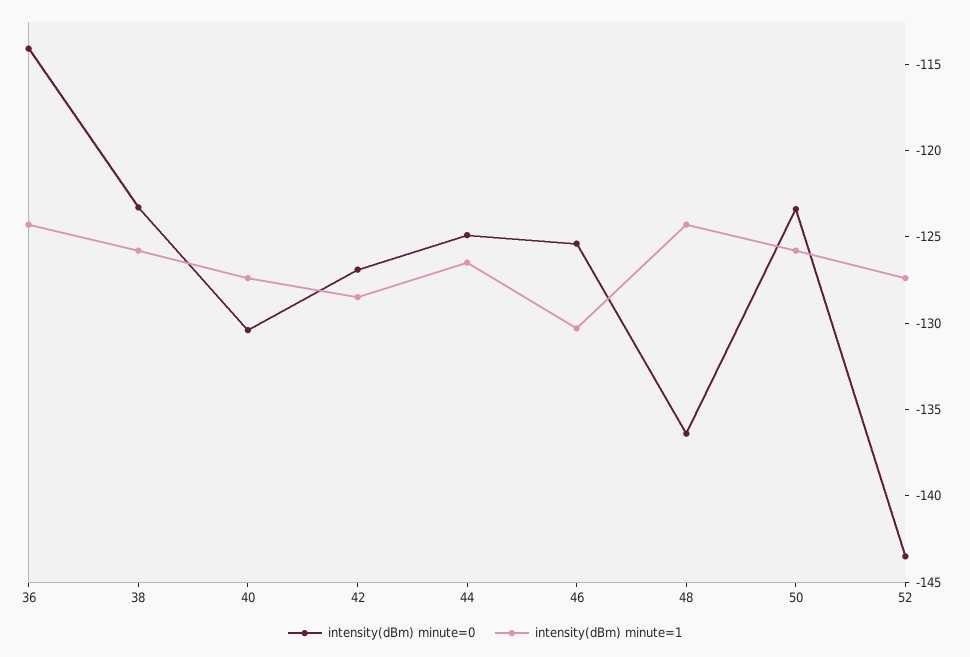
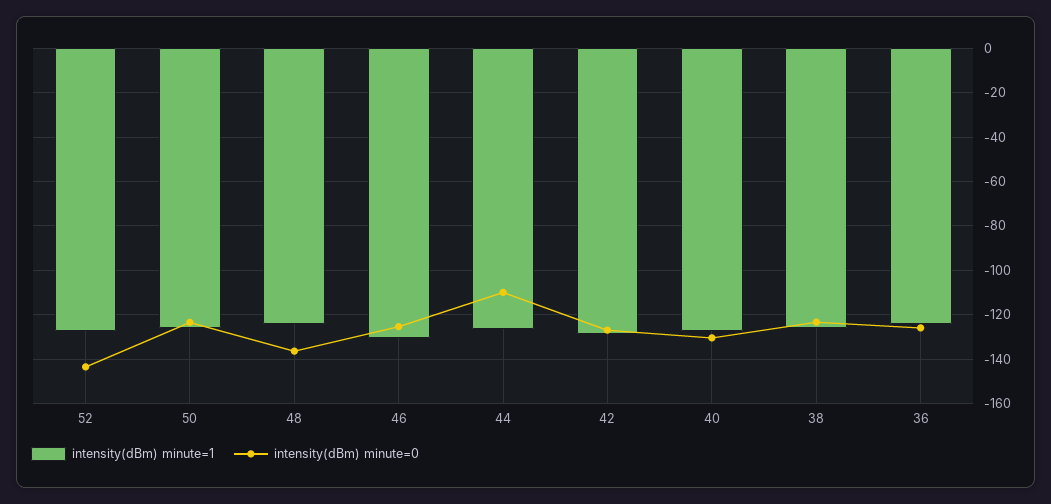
intensity(dBm) minute=0, 36: -114 -> -125
intensity(dBm) minute=0, 44: -125 -> -110

